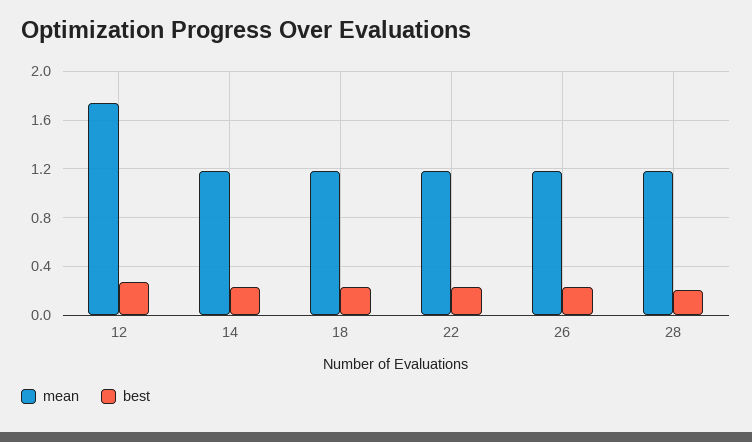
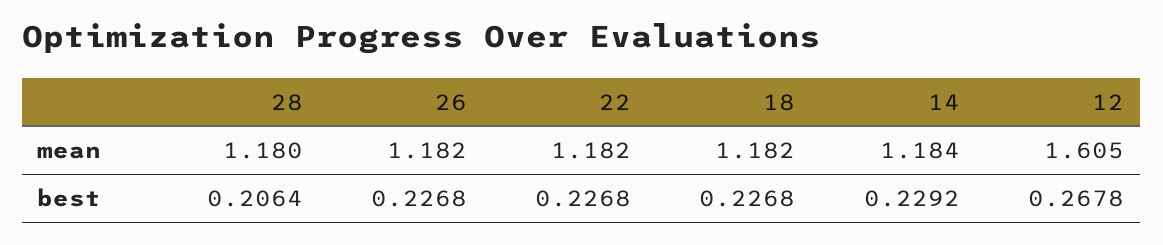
mean, 12: 1.75 -> 1.605

